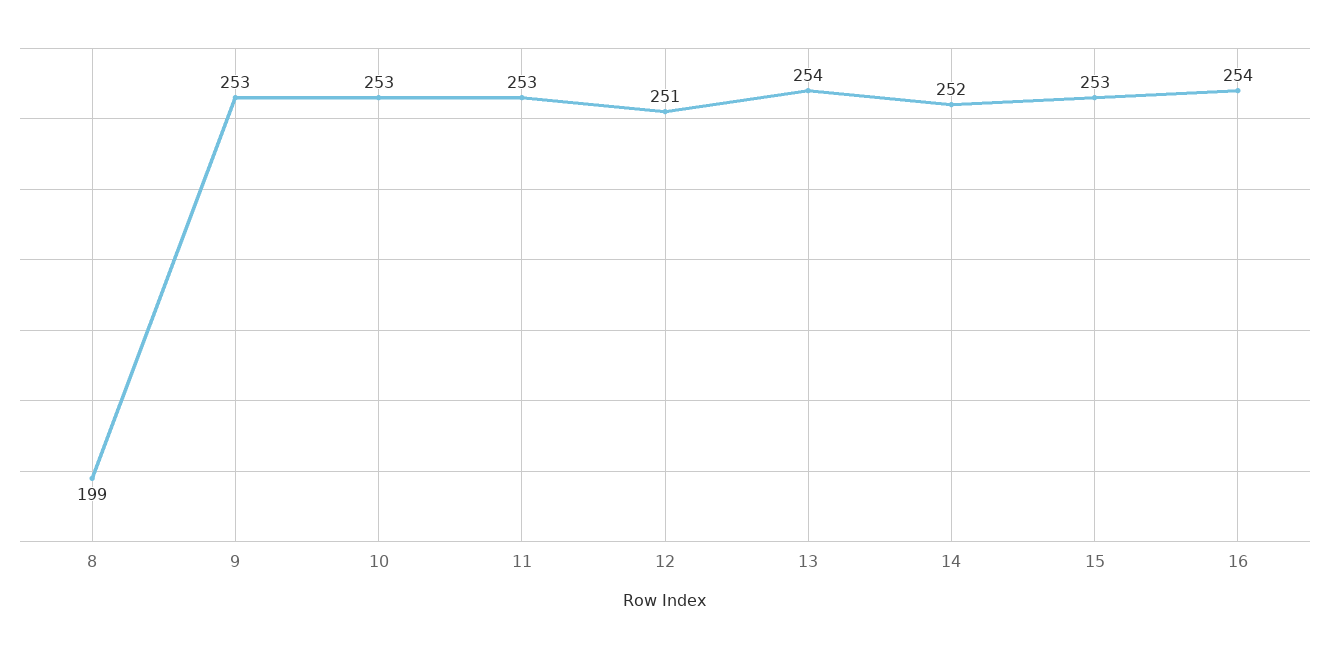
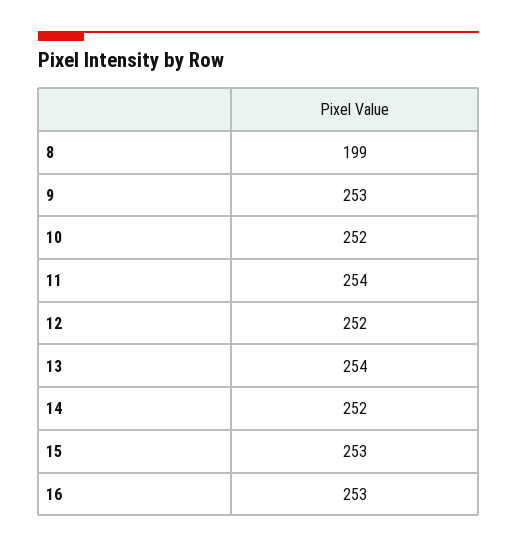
10: 253 -> 252
11: 253 -> 254
12: 251 -> 252
16: 254 -> 253

